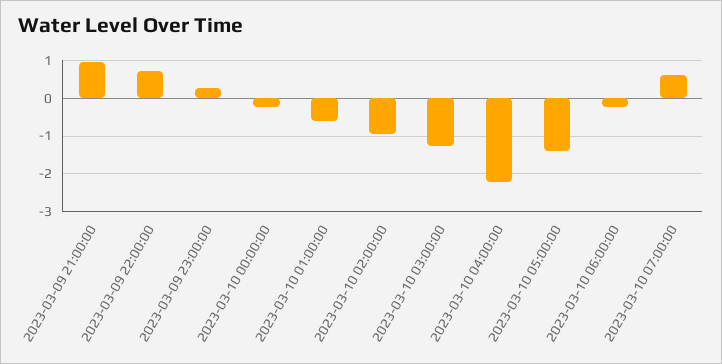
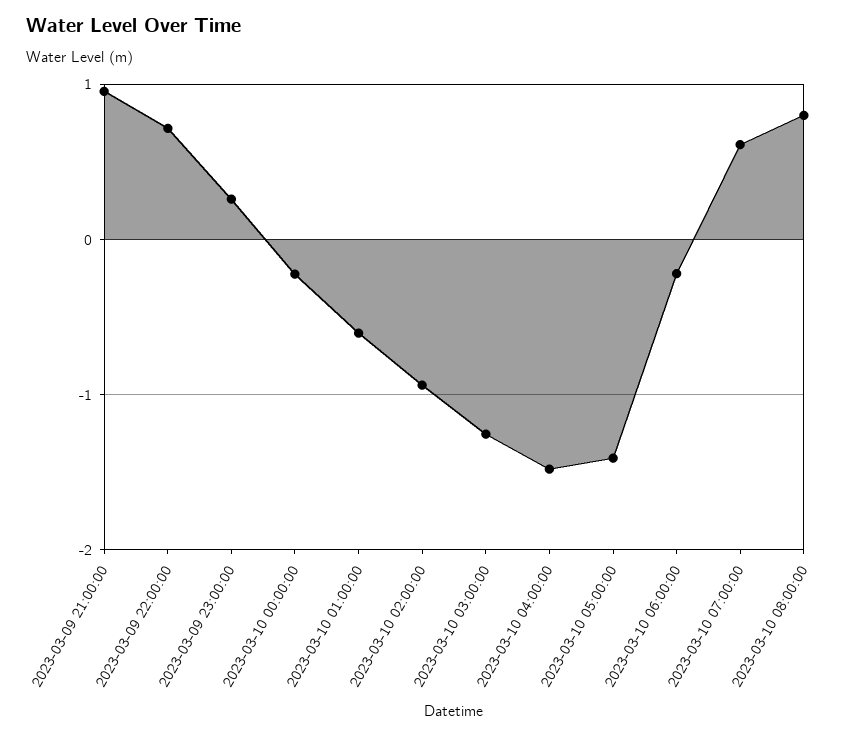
2023-03-10 04:00:00: -2.2 -> -1.5
2023-03-10 08:00:00: none -> 0.8

